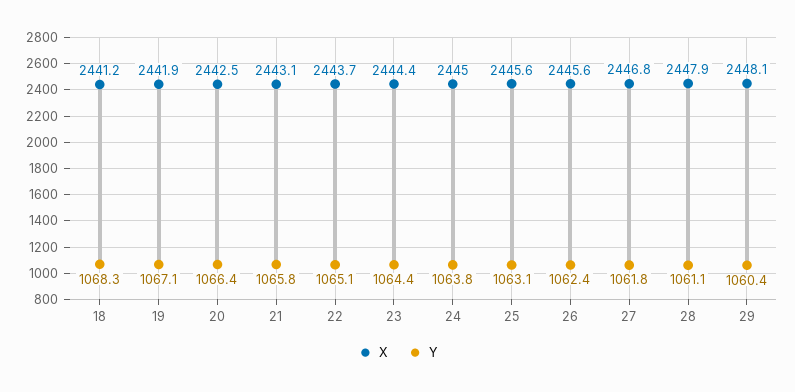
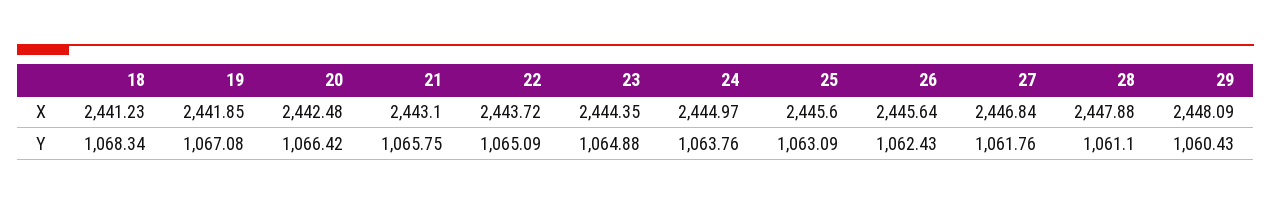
Y, 23: 1064.4 -> 1064.88

